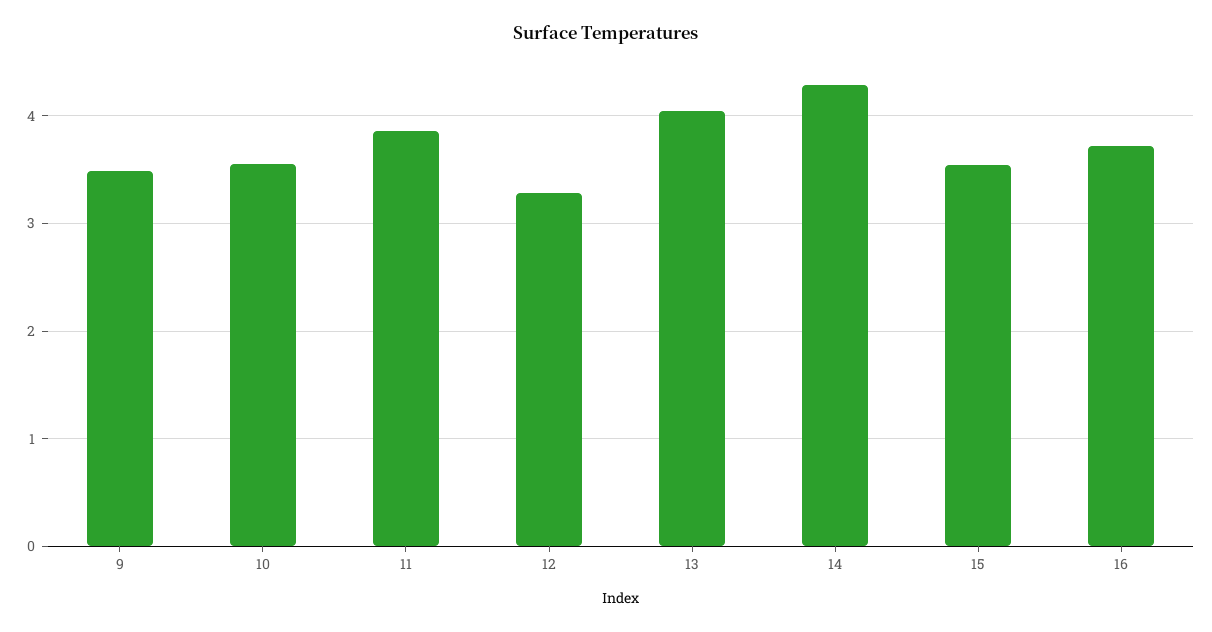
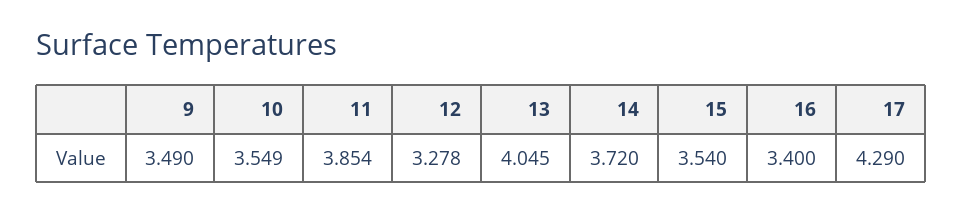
14: 4.3 -> 3.72
16: 3.7 -> 3.4
17: none -> 4.29

